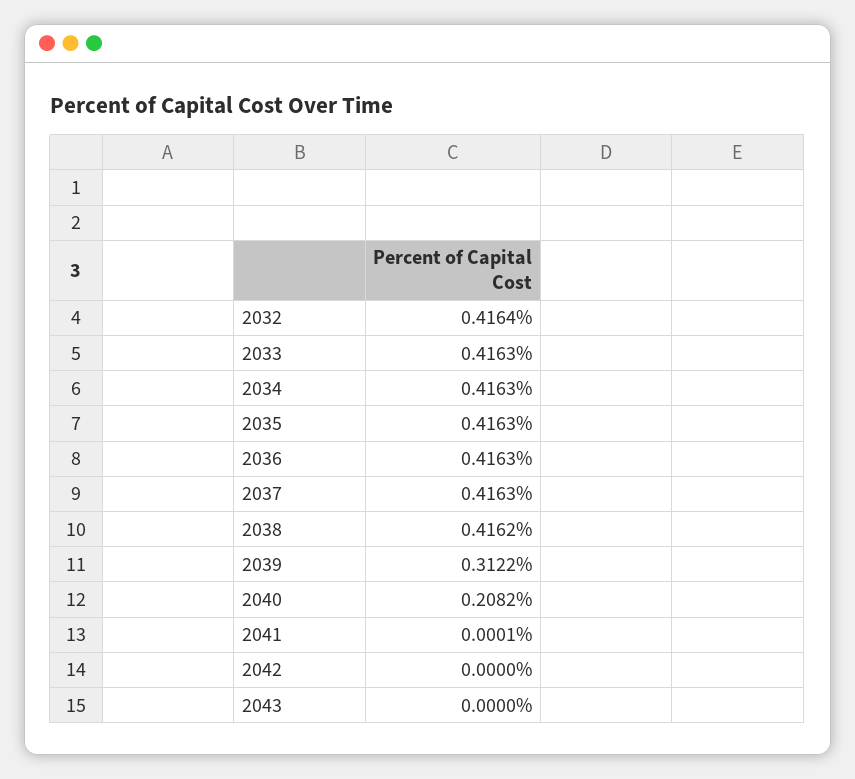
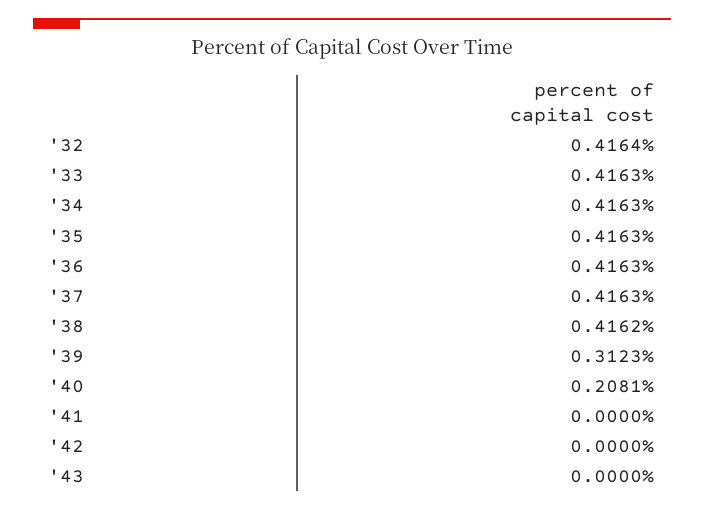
2039: 0.3122 -> 0.3123
2040: 0.2082 -> 0.2081
2041: 0.0001 -> 0

